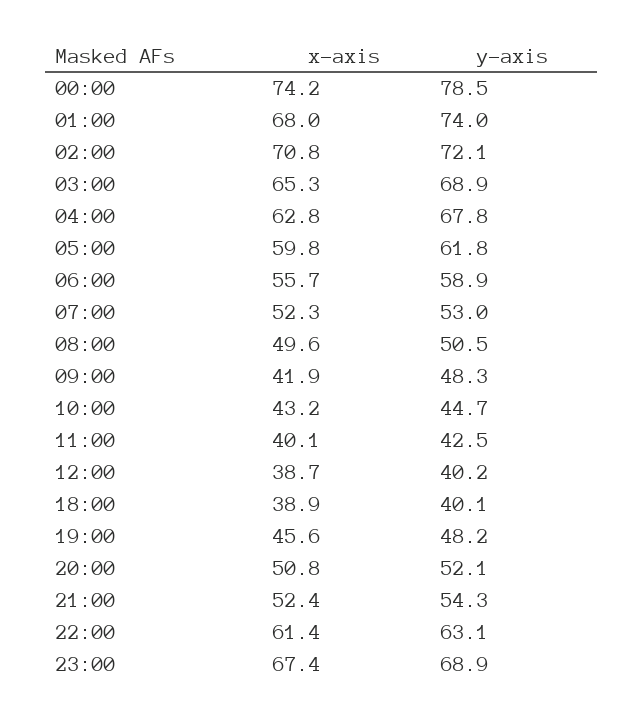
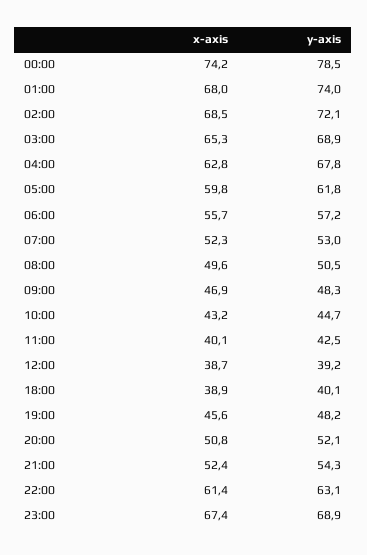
x-axis, 02:00: 70.8 -> 68.5
y-axis, 06:00: 58.9 -> 57.2
x-axis, 09:00: 41.9 -> 46.9
y-axis, 12:00: 40.2 -> 39.2

